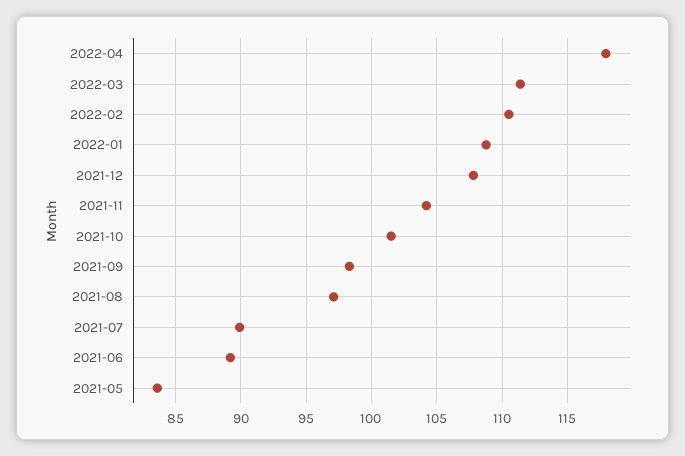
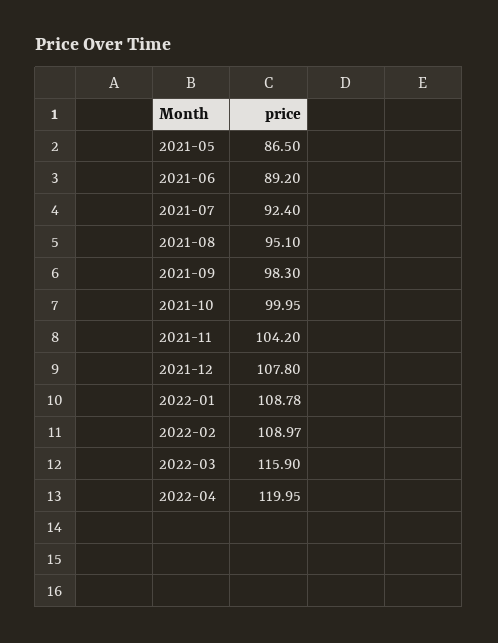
2022-04: 118 -> 119.95
2022-03: 111.5 -> 115.9
2022-02: 110.5 -> 108.97
2021-10: 101.5 -> 99.95
2021-08: 97 -> 95.1
2021-07: 90 -> 92.4
2021-05: 83.5 -> 86.5

